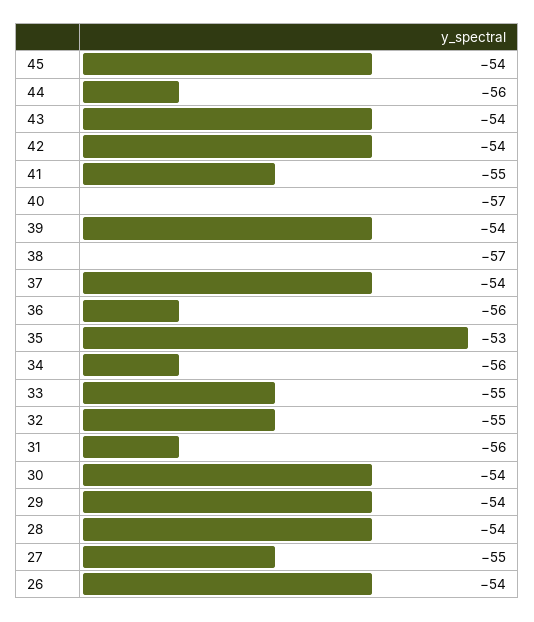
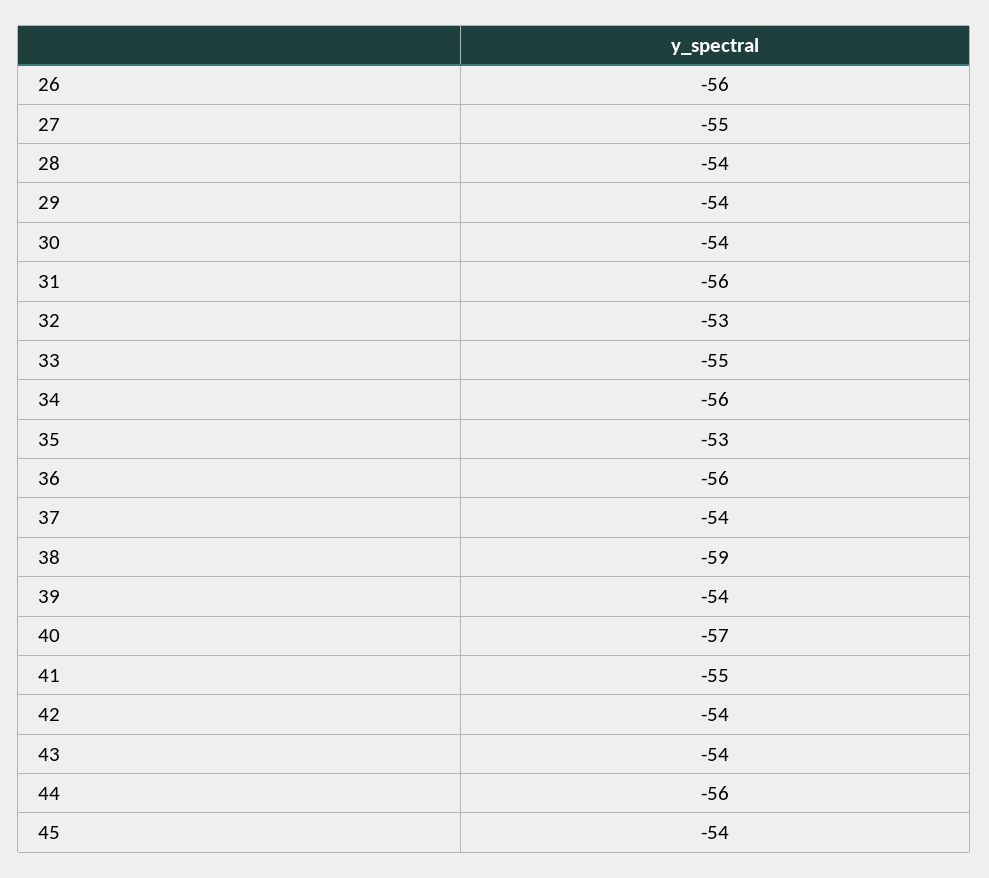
38: -57 -> -59
32: -55 -> -53
26: -54 -> -56

